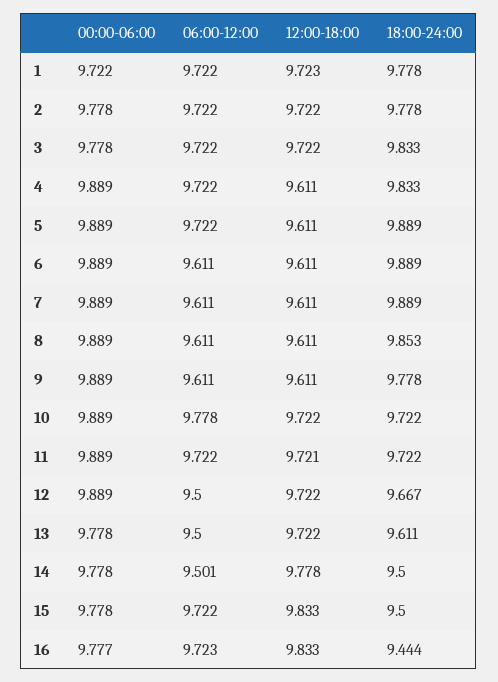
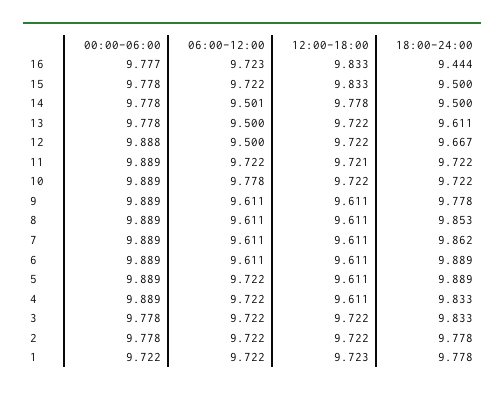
18:00-24:00, 7: 9.889 -> 9.862
00:00-06:00, 12: 9.889 -> 9.888

